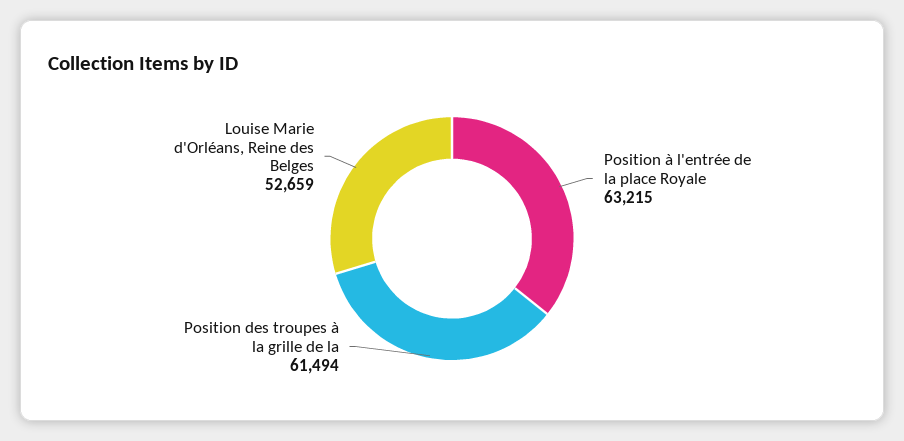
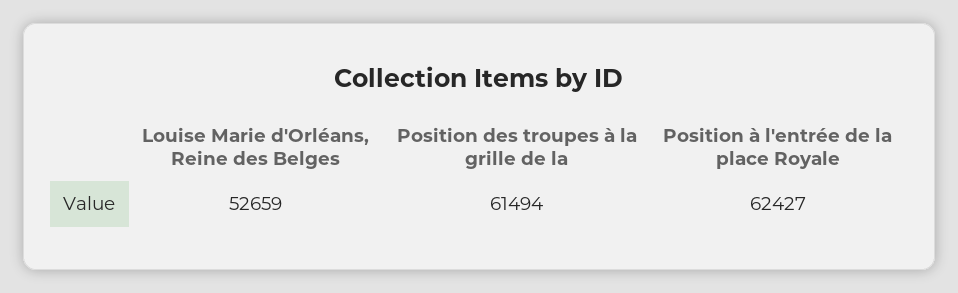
Position à l'entrée de la place Royale: 63215 -> 62427

